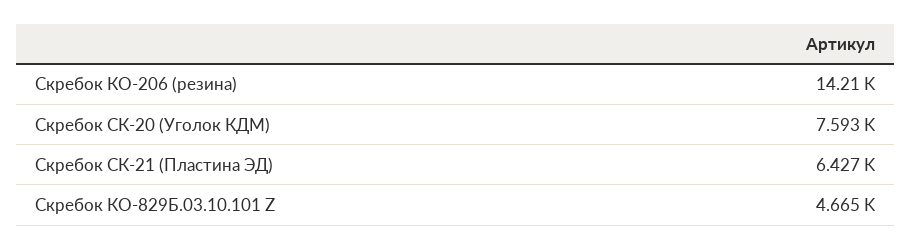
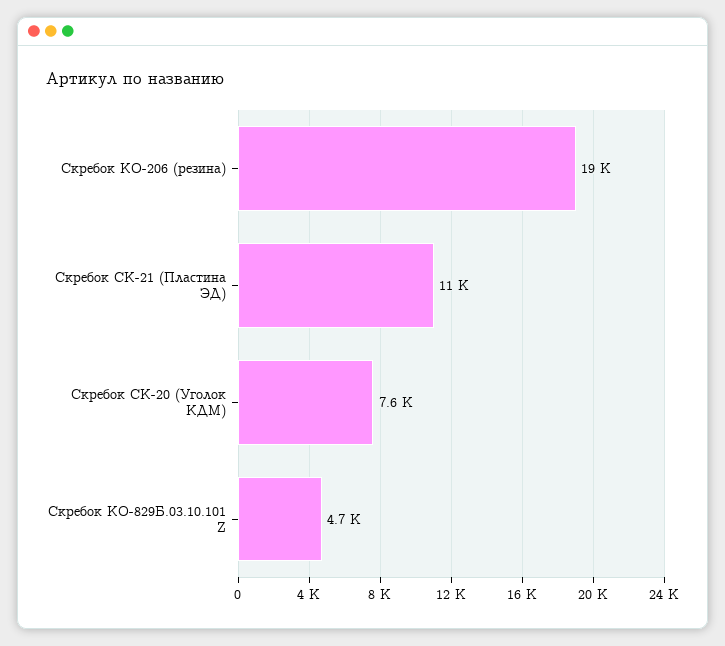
Скребок КО-206 (резина): 14210 -> 19000
Скребок СК-21 (Пластина ЭД): 6427 -> 11000

